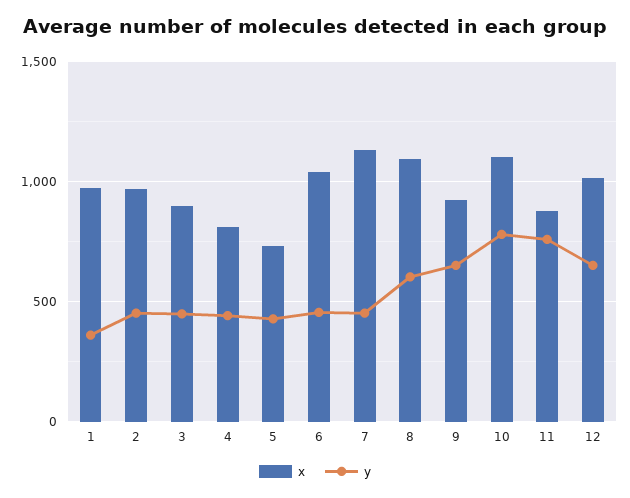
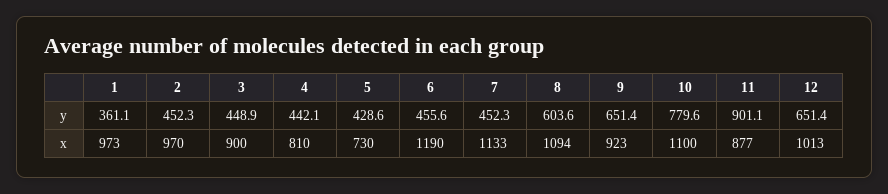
x, 6: 1050 -> 1190
y, 11: 750 -> 901.1

